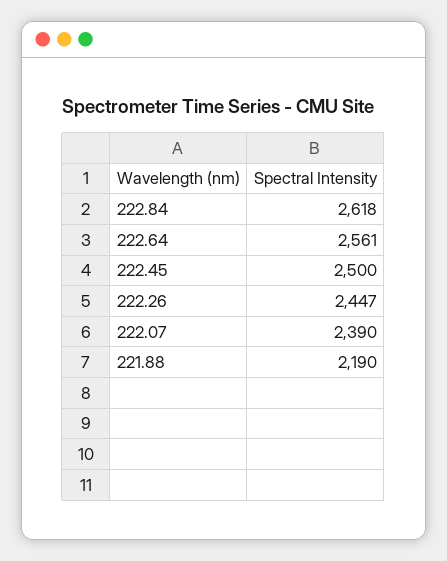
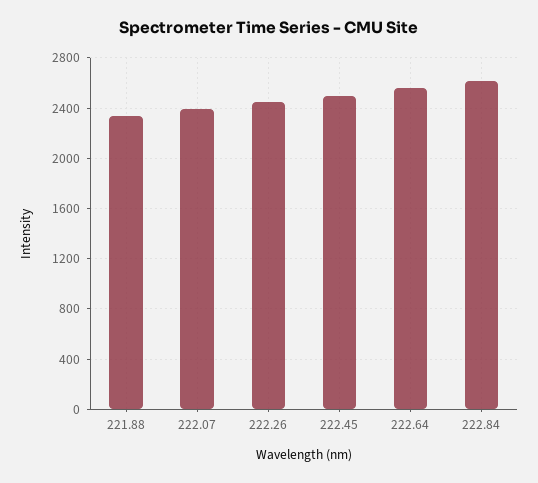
221.88: 2190 -> 2350

